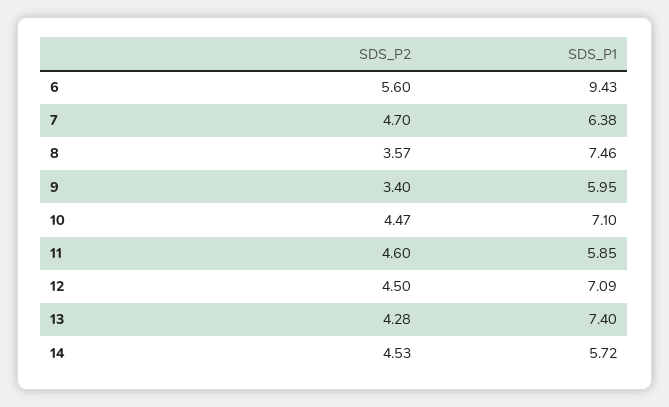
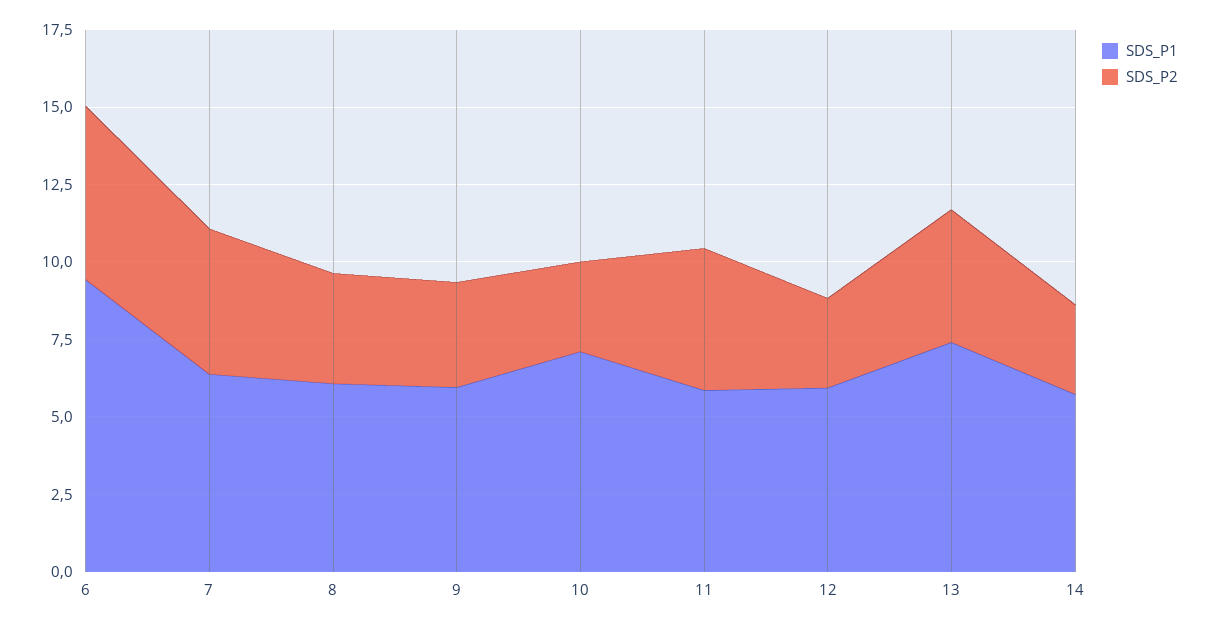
SDS_P1, 8: 7.46 -> 6
SDS_P2, 10: 4.47 -> 3
SDS_P2, 12: 4.5 -> 3
SDS_P1, 12: 7.09 -> 6
SDS_P2, 14: 4.53 -> 3

